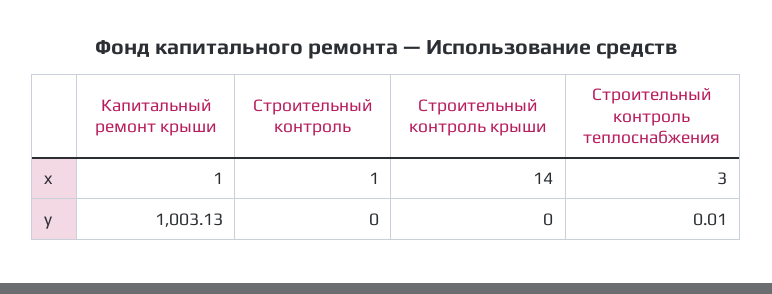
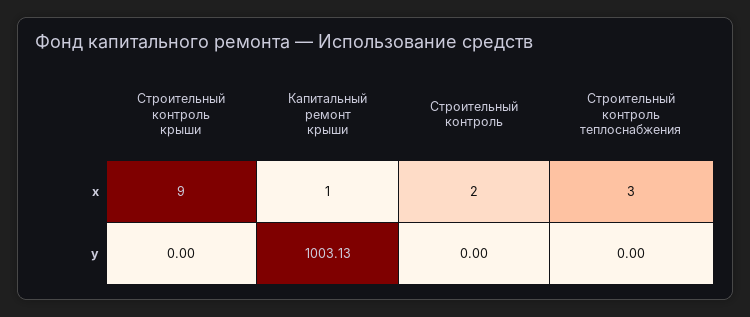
Строительный контроль, x: 1 -> 2
Строительный контроль крыши, x: 14 -> 9
Строительный контроль теплоснабжения, y: 0.01 -> 0

